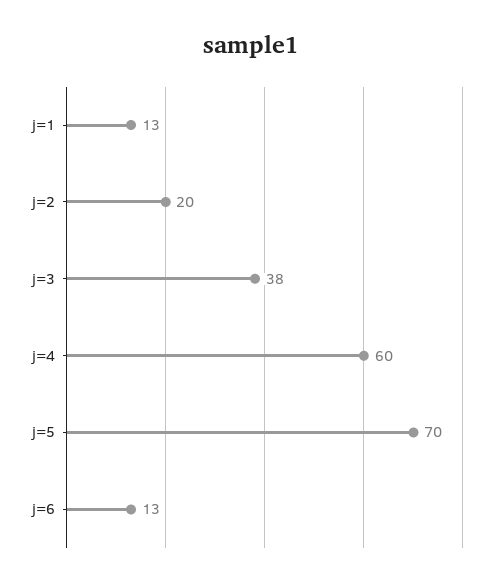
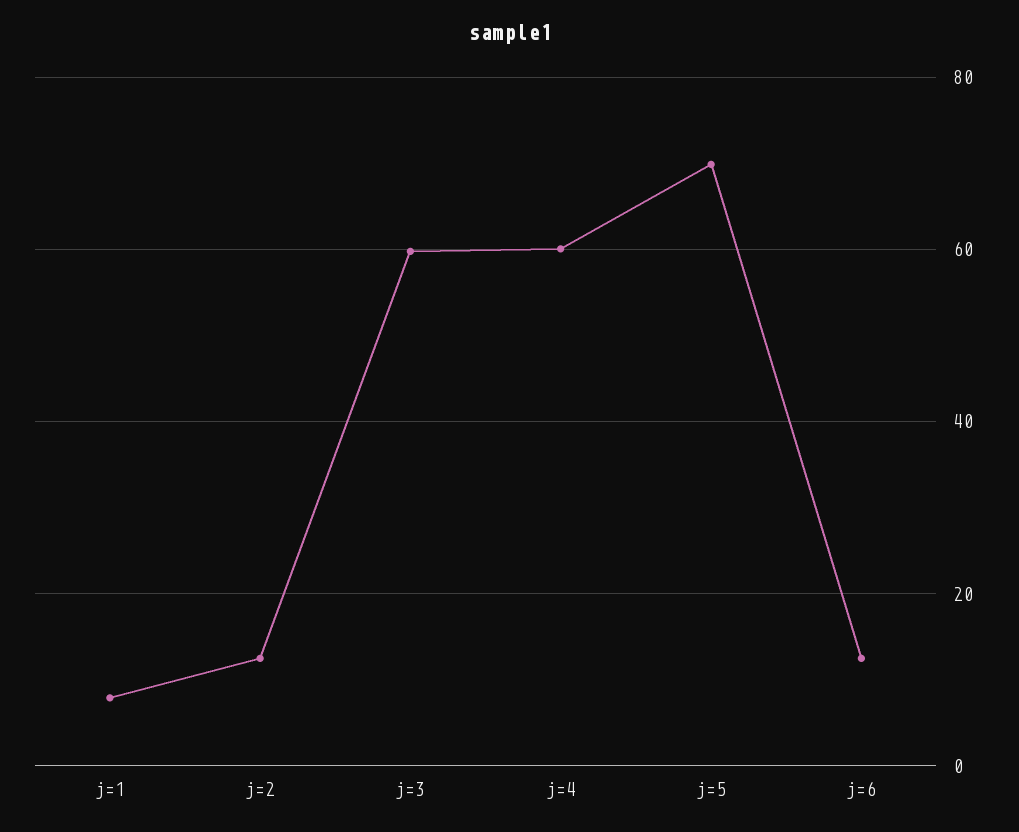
j=1: 13 -> 8
j=2: 20 -> 12
j=3: 38 -> 60

